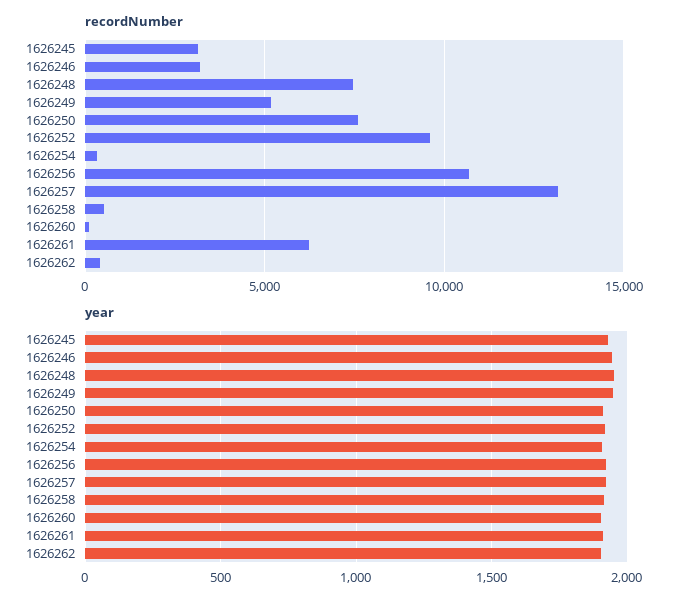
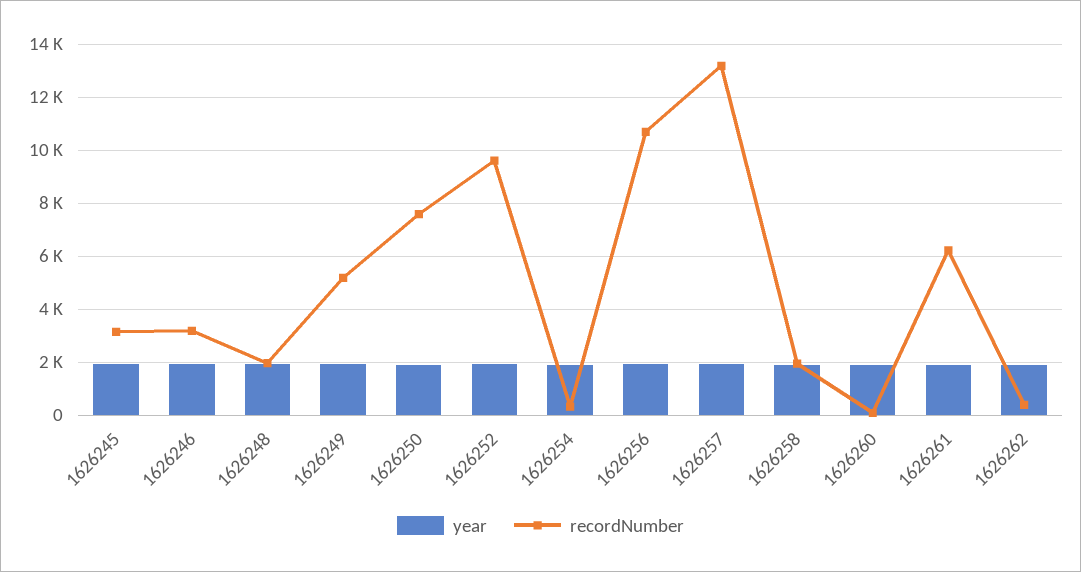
recordNumber, 1626248: 7500 -> 2000
recordNumber, 1626258: 500 -> 2000

